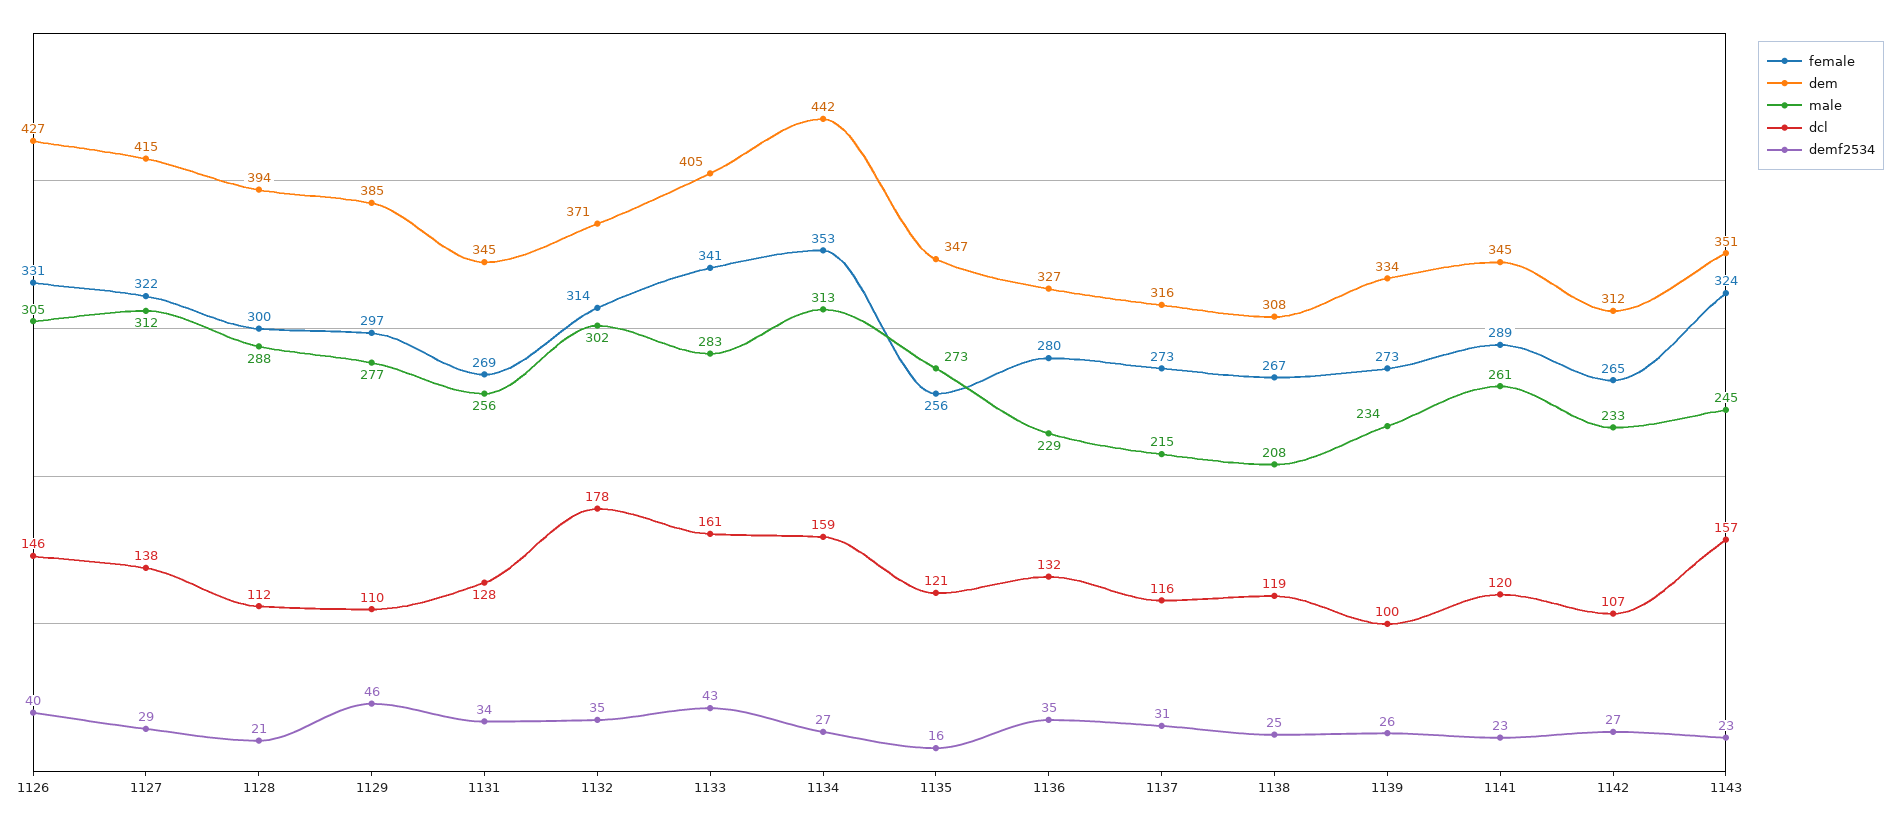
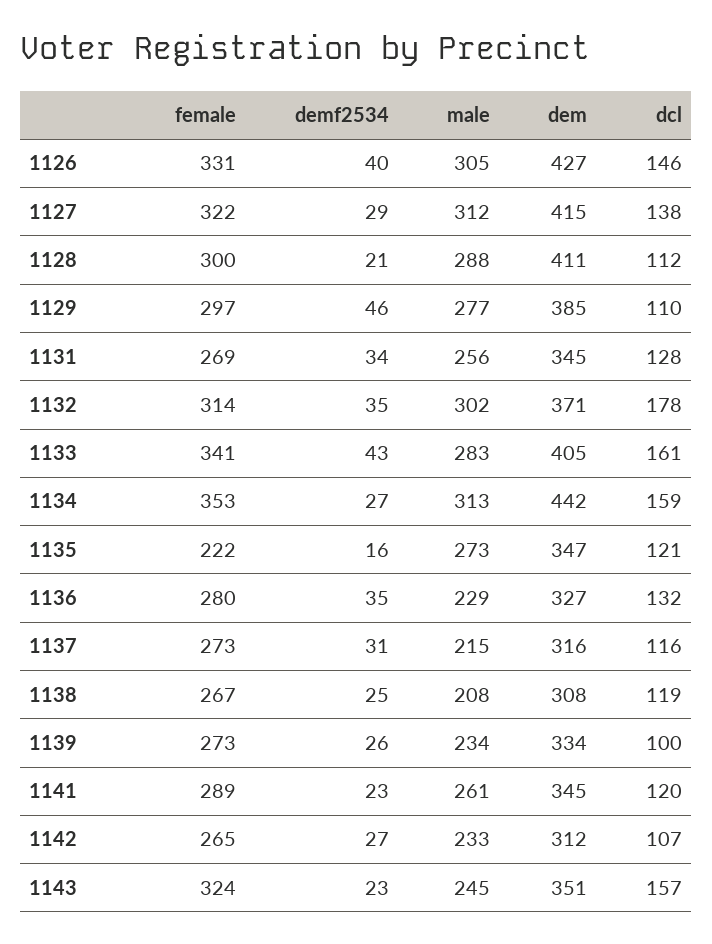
dem, 1128: 394 -> 411
female, 1135: 256 -> 222

